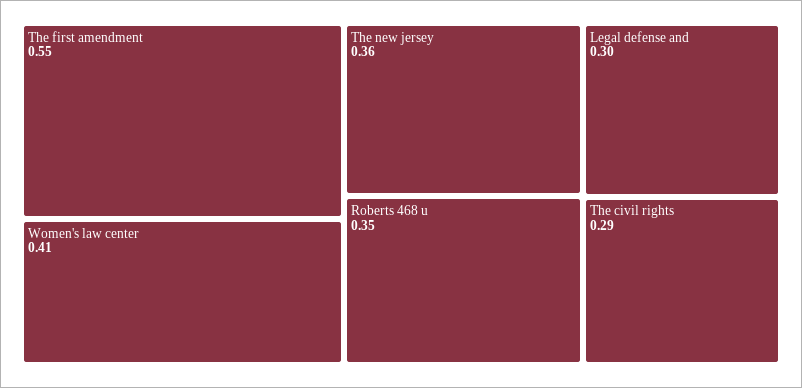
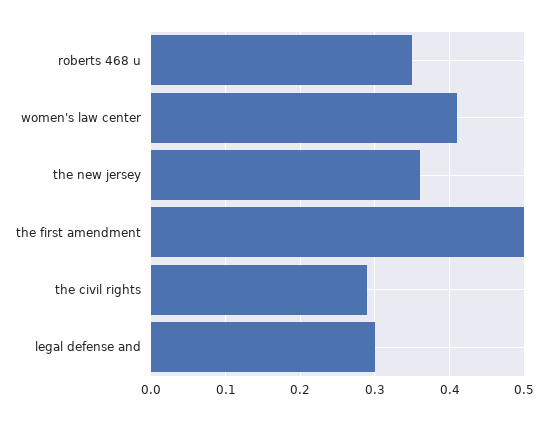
The first amendment: 0.55 -> 0.5

